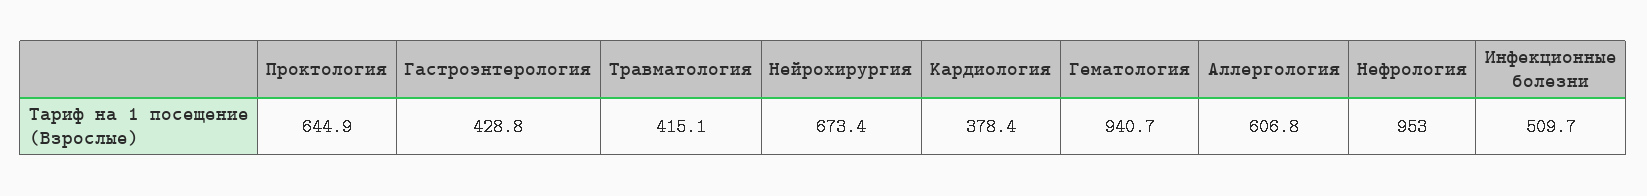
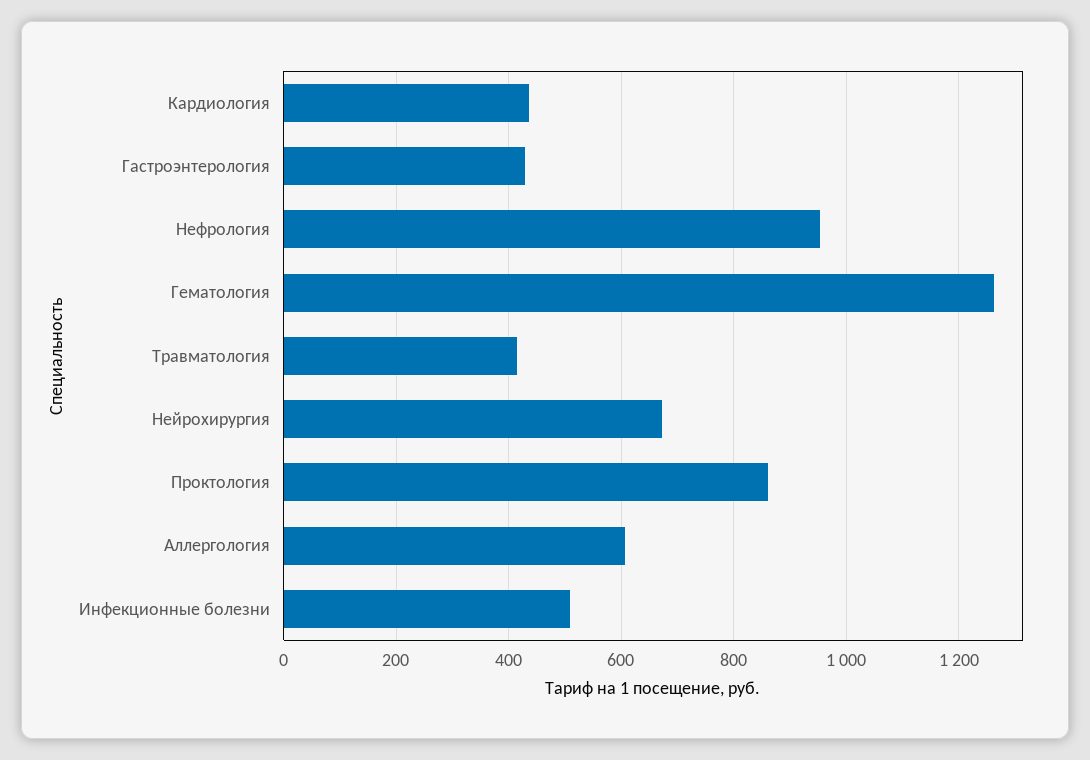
Проктология: 644.9 -> 860
Кардиология: 378.4 -> 440
Гематология: 940.7 -> 1260

